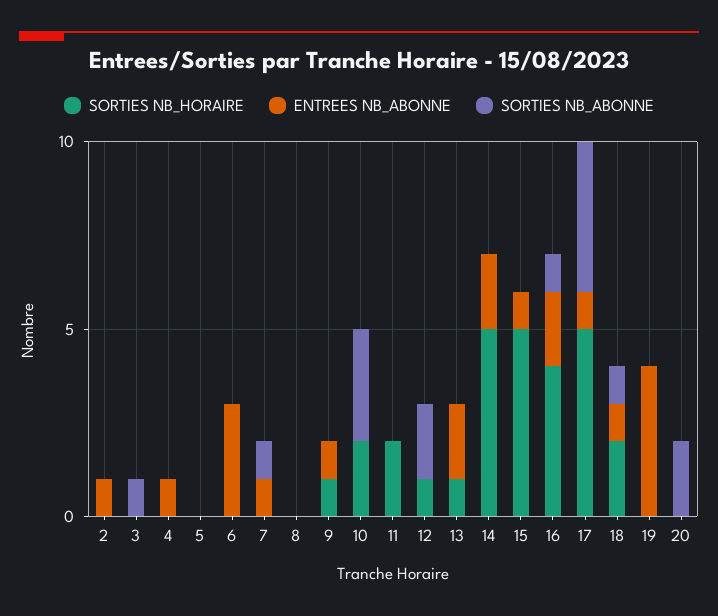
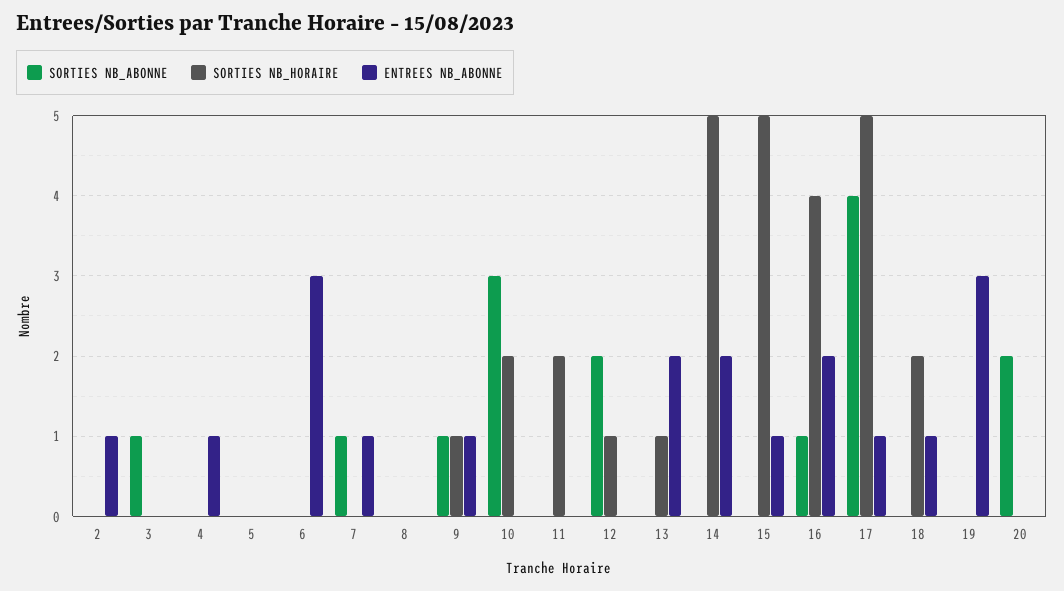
SORTIES NB_ABONNE, 9: 0 -> 1
SORTIES NB_ABONNE, 18: 1 -> 0
ENTREES NB_ABONNE, 19: 4 -> 3

